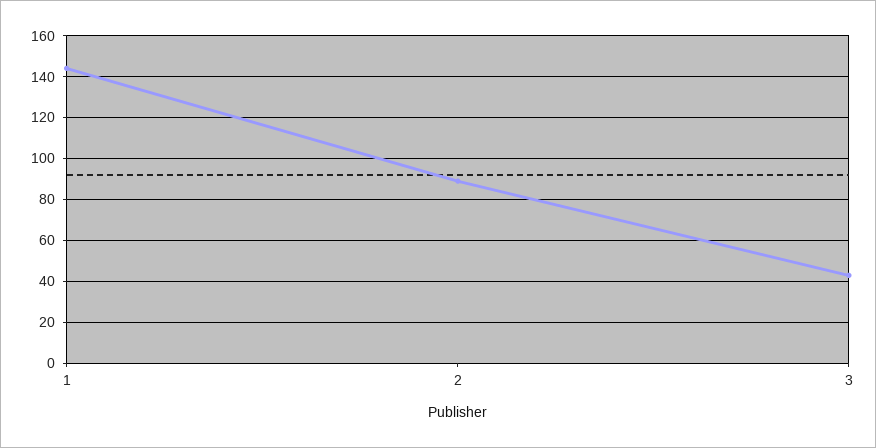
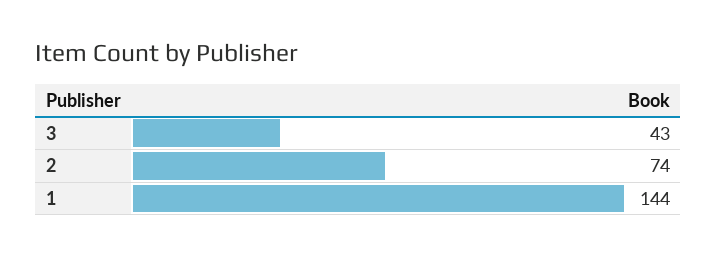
2: 90 -> 74

